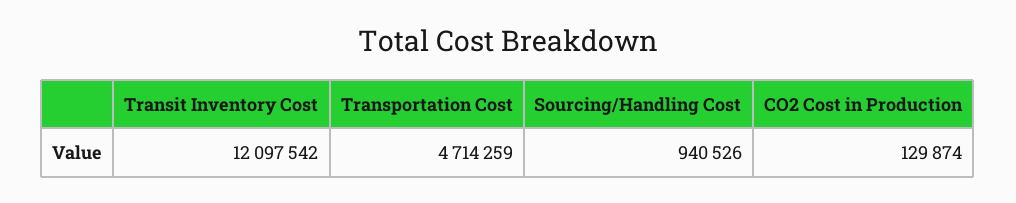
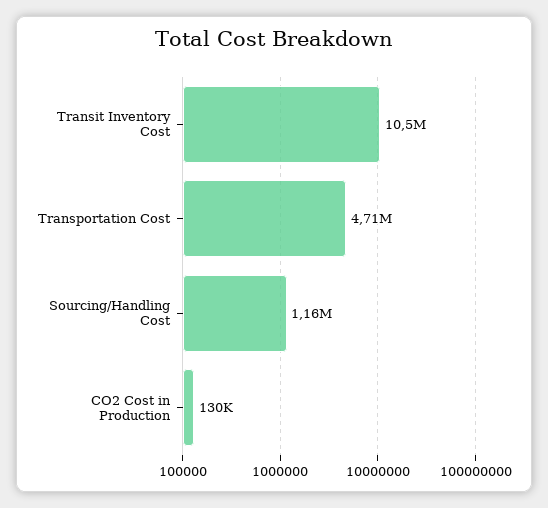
Transit Inventory Cost: 12097542 -> 10500000
Sourcing/Handling Cost: 940526 -> 1160000

